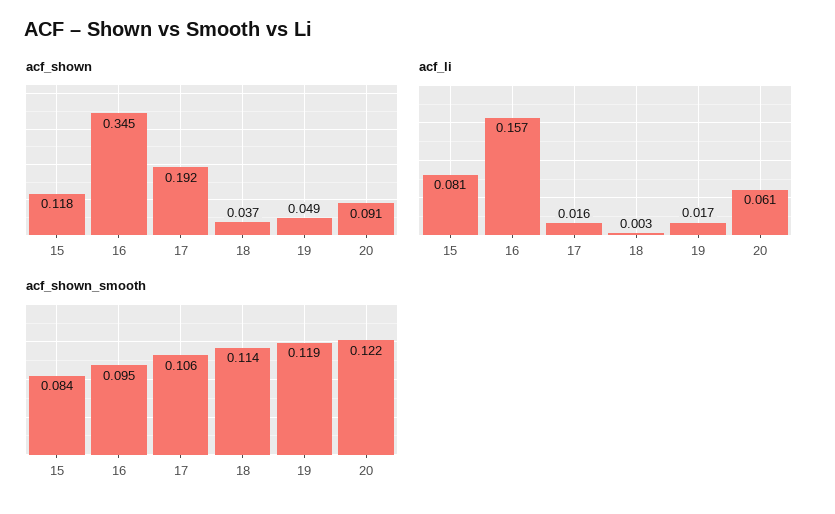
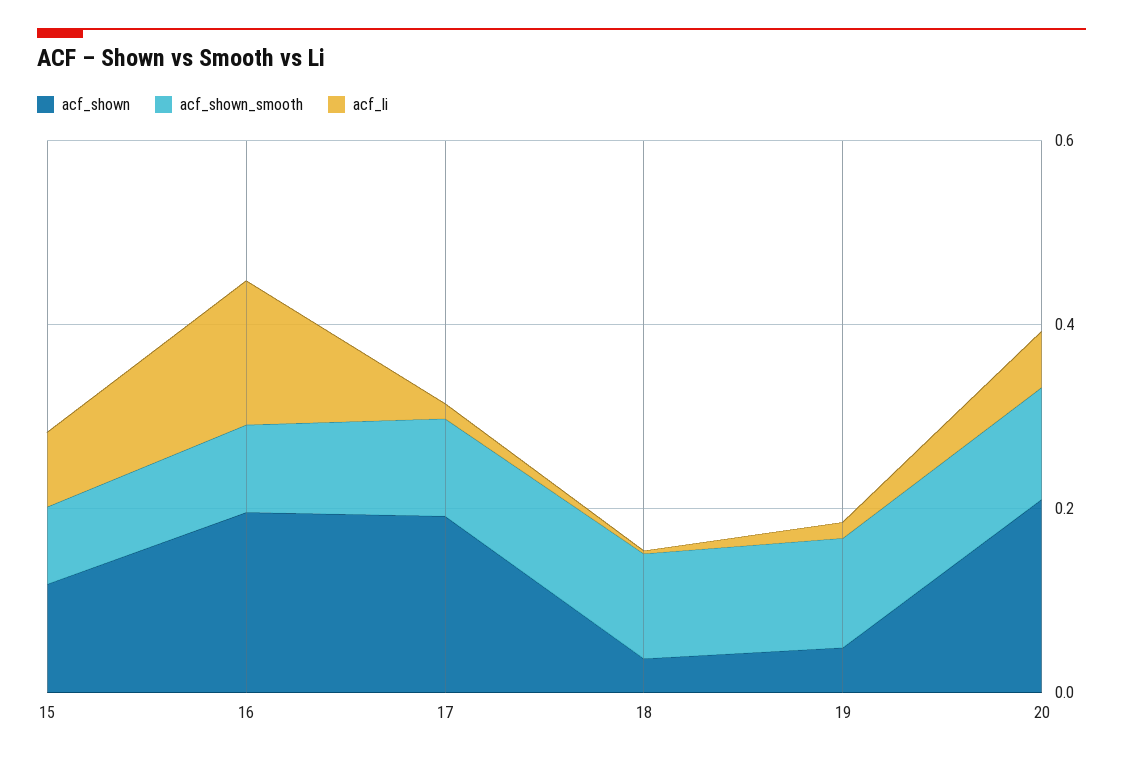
acf_shown, 16: 0.345 -> 0.2
acf_shown, 20: 0.091 -> 0.2

